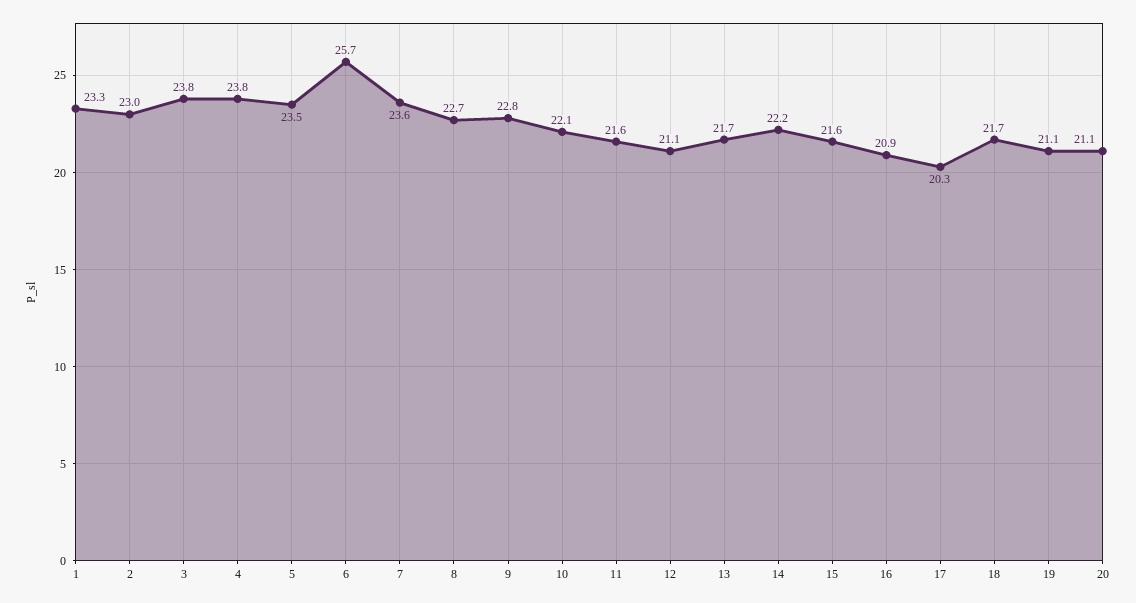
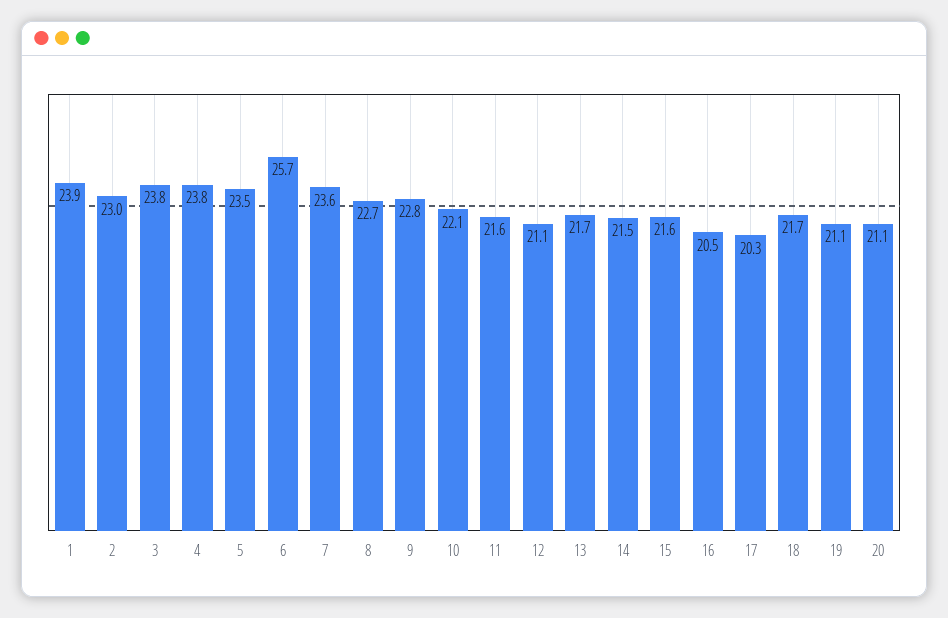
1: 23.3 -> 23.9
14: 22.2 -> 21.5
16: 20.9 -> 20.5

